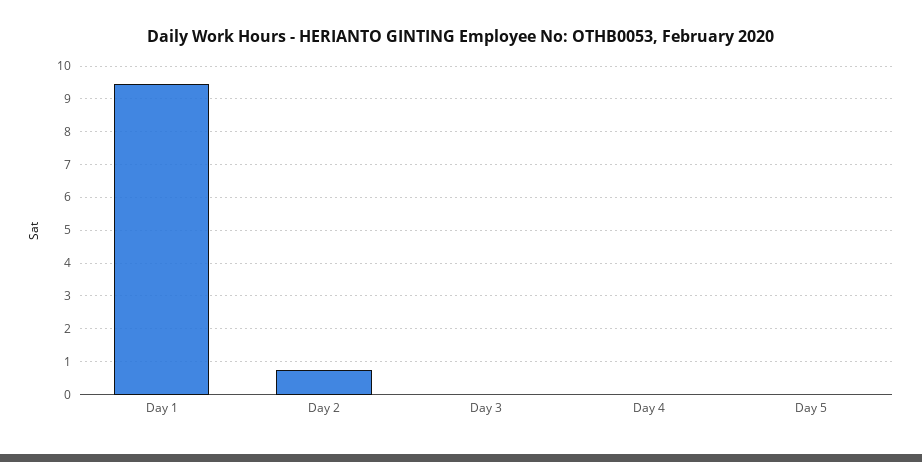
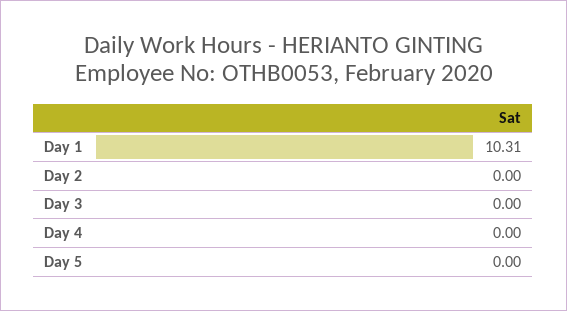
Day 1: 9.4 -> 10.31
Day 2: 0.8 -> 0

